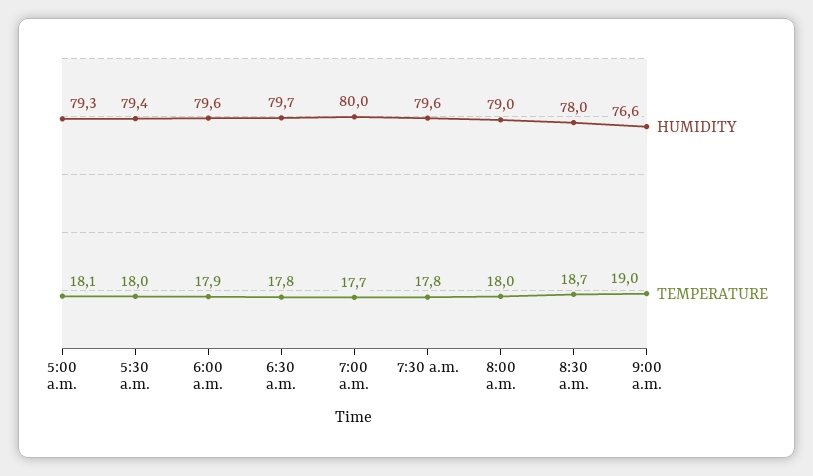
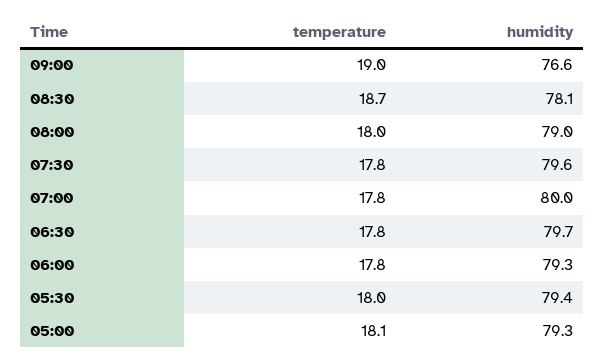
HUMIDITY, 6:00 a.m.: 79.6 -> 79.3
TEMPERATURE, 6:00 a.m.: 17.9 -> 17.8
TEMPERATURE, 7:00 a.m.: 17.7 -> 17.8
HUMIDITY, 8:30 a.m.: 78 -> 78.1

